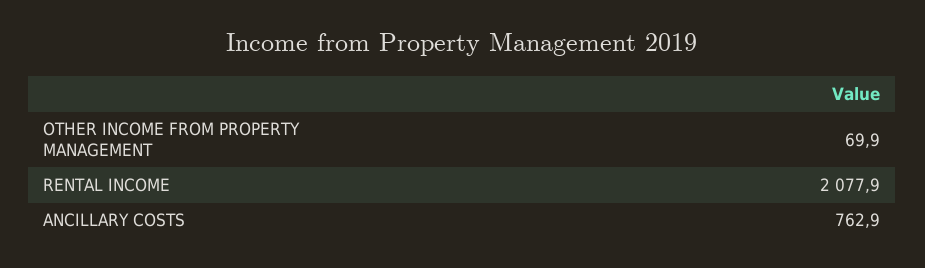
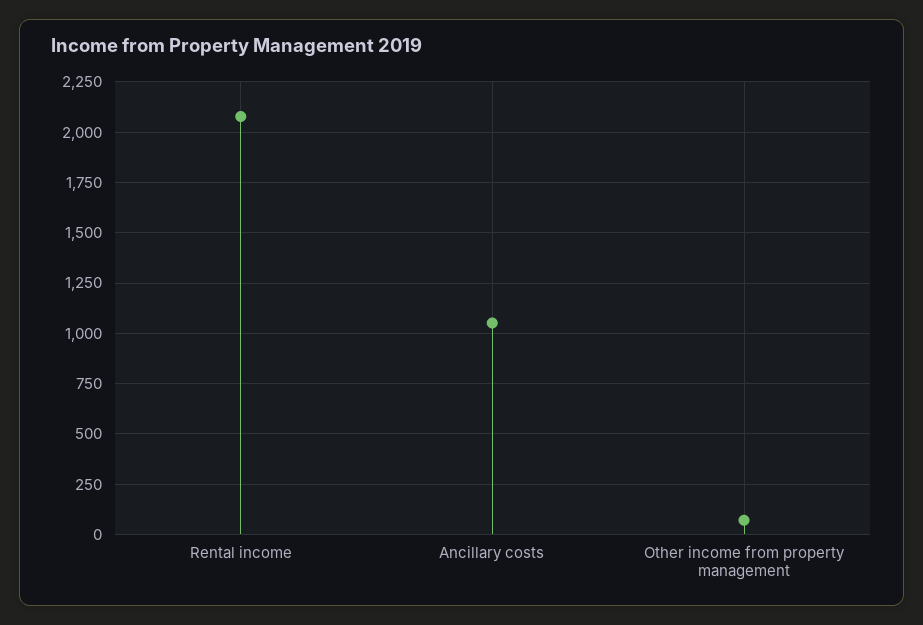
ANCILLARY COSTS: 762.9 -> 1050

